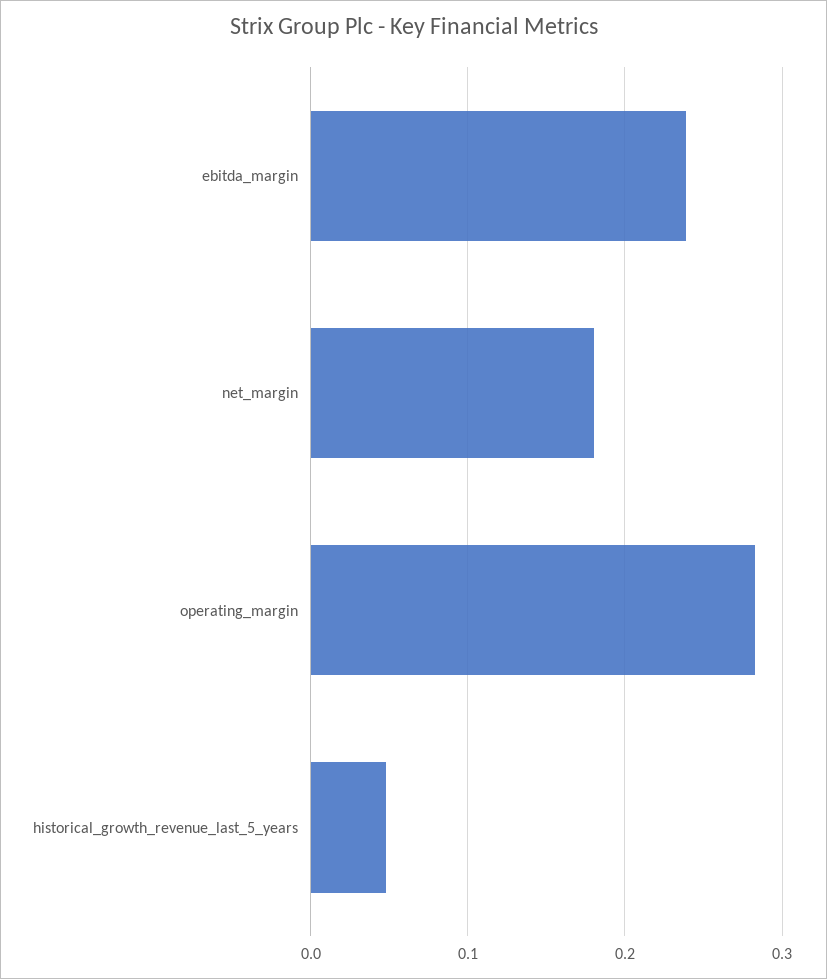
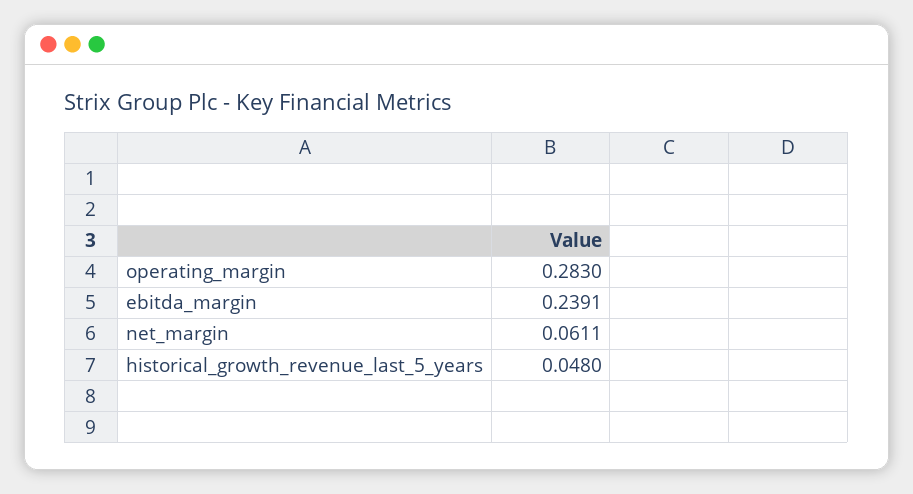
net_margin: 0.18 -> 0.0611

